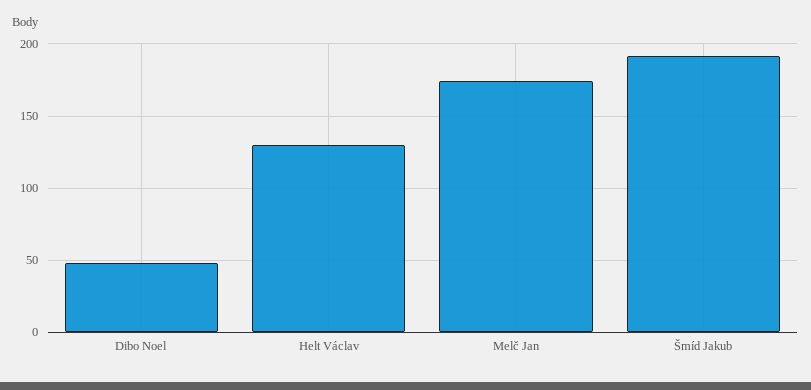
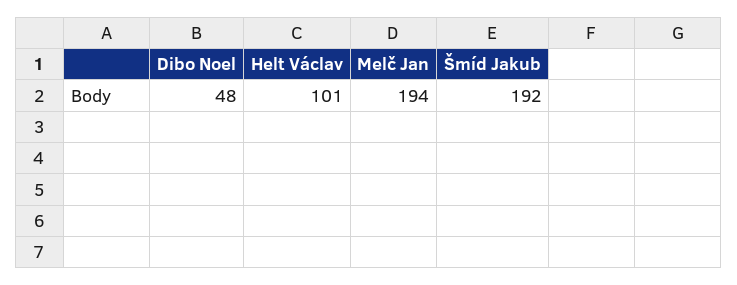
Helt Václav: 130 -> 101
Melč Jan: 175 -> 194

